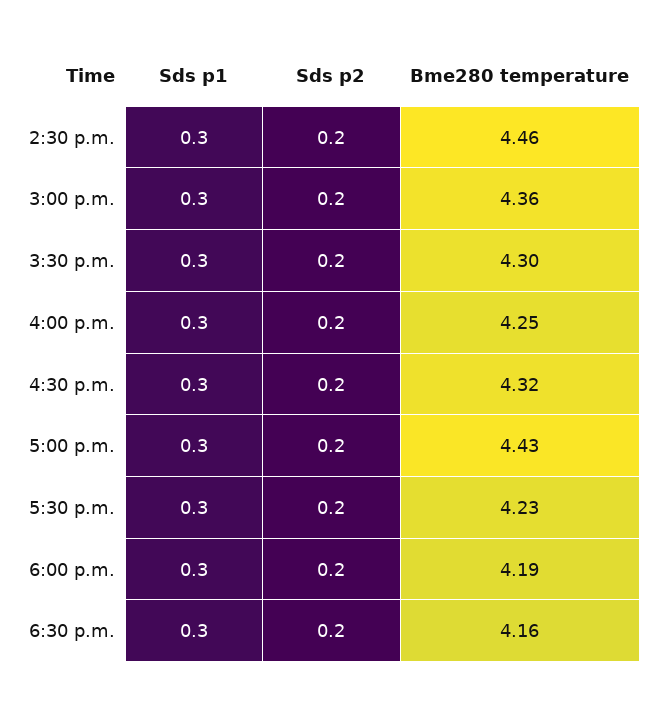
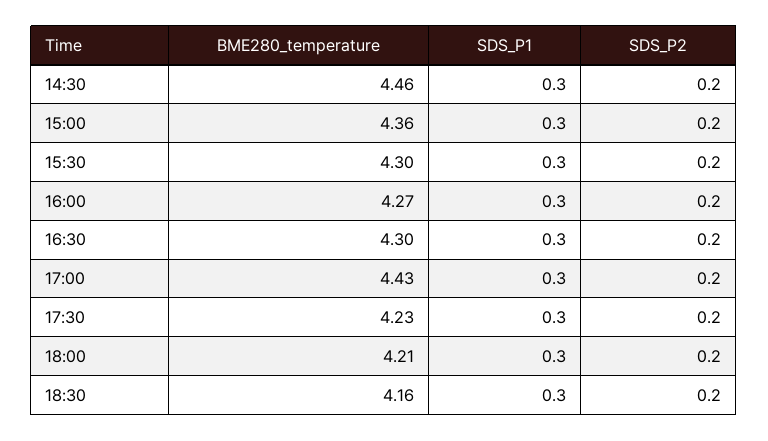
Bme280 temperature, 4:00 p.m.: 4.25 -> 4.27
Bme280 temperature, 4:30 p.m.: 4.32 -> 4.3
Bme280 temperature, 6:00 p.m.: 4.19 -> 4.21

